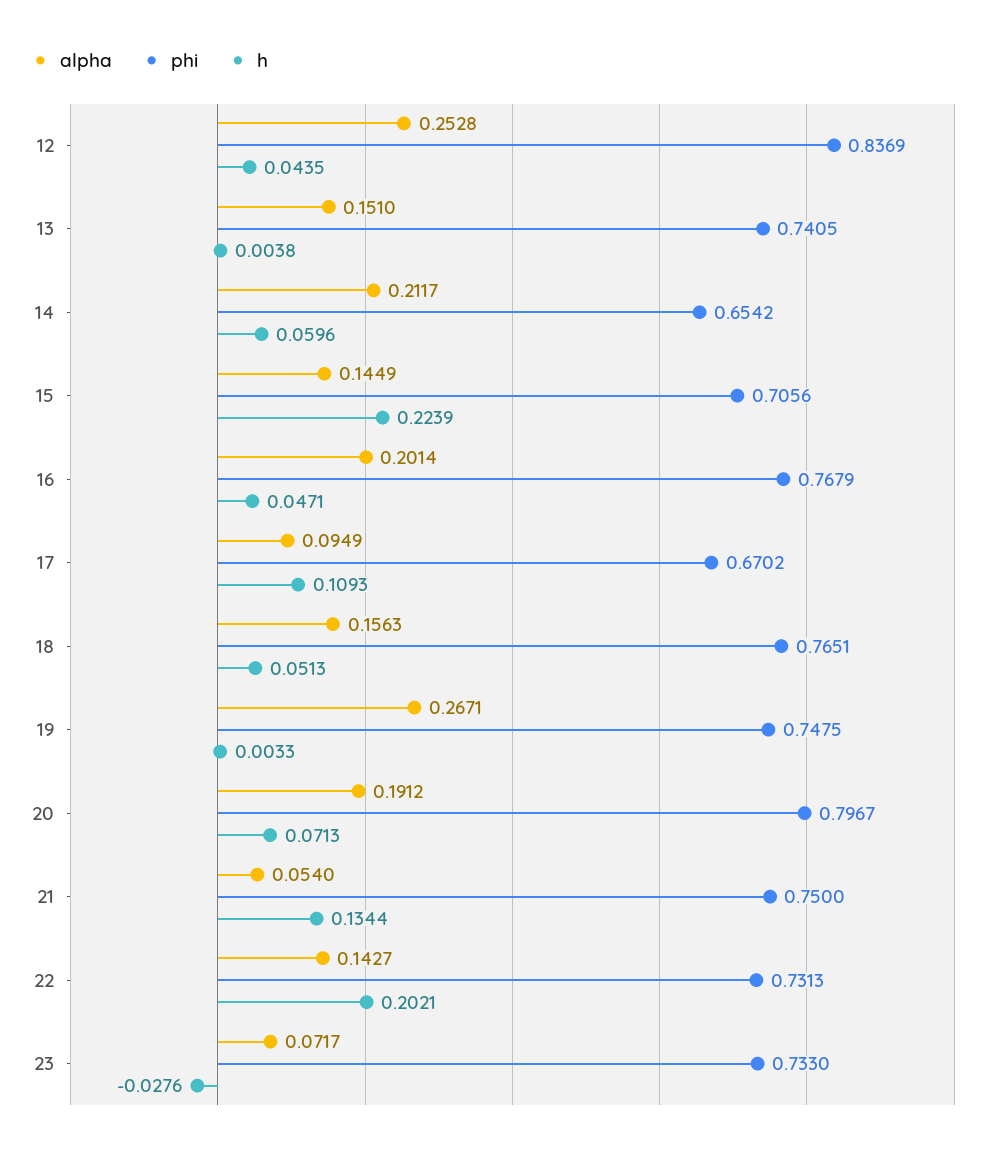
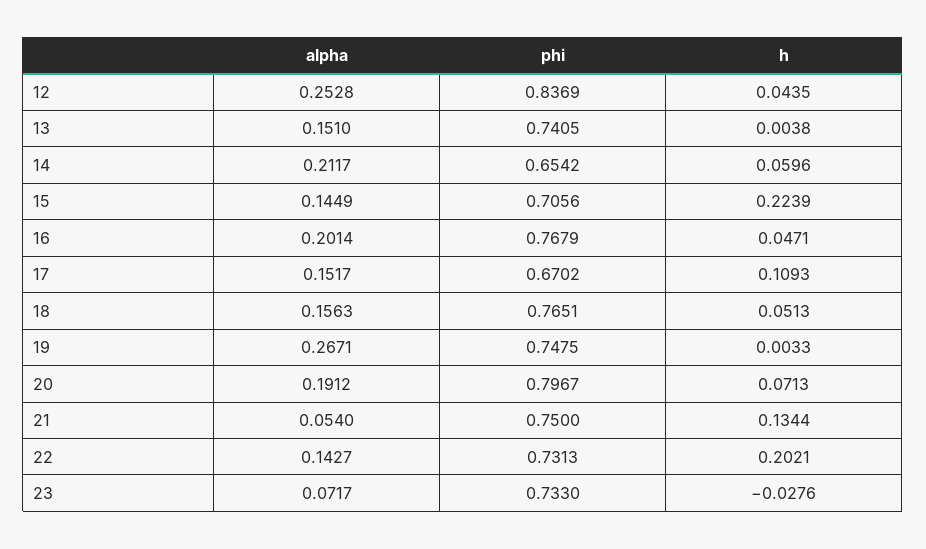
alpha, 17: 0.0949 -> 0.1517

